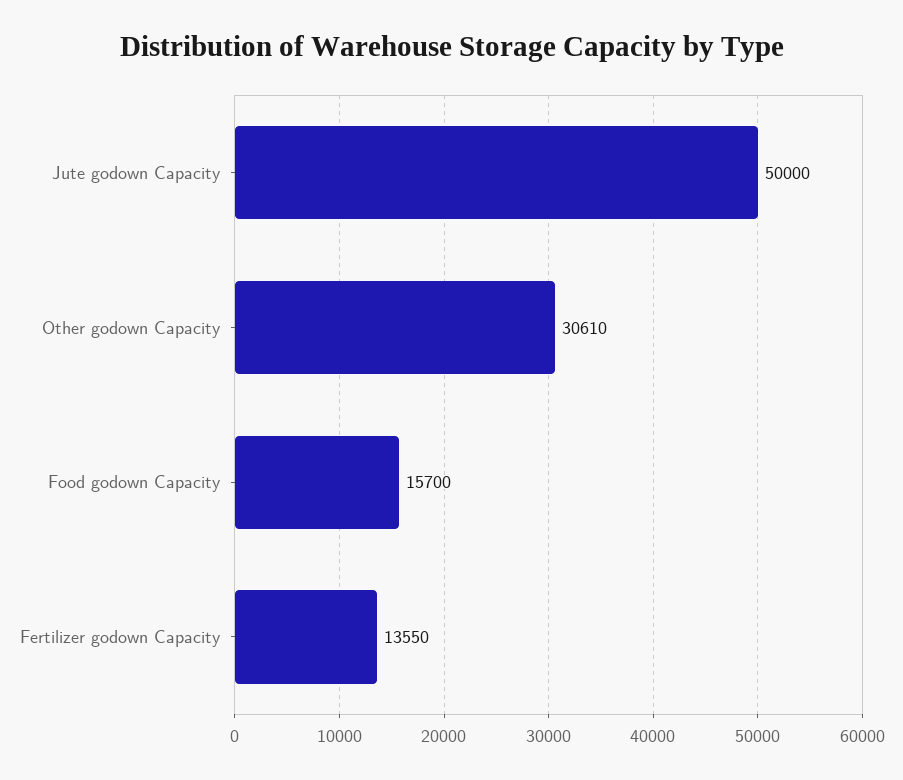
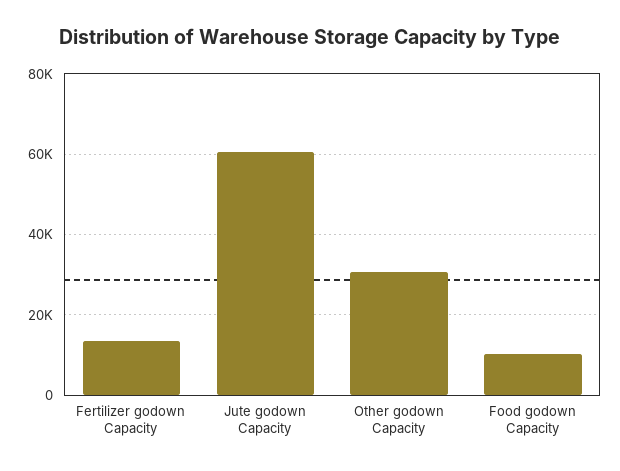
Jute godown Capacity: 50000 -> 60000
Food godown Capacity: 15700 -> 10000

